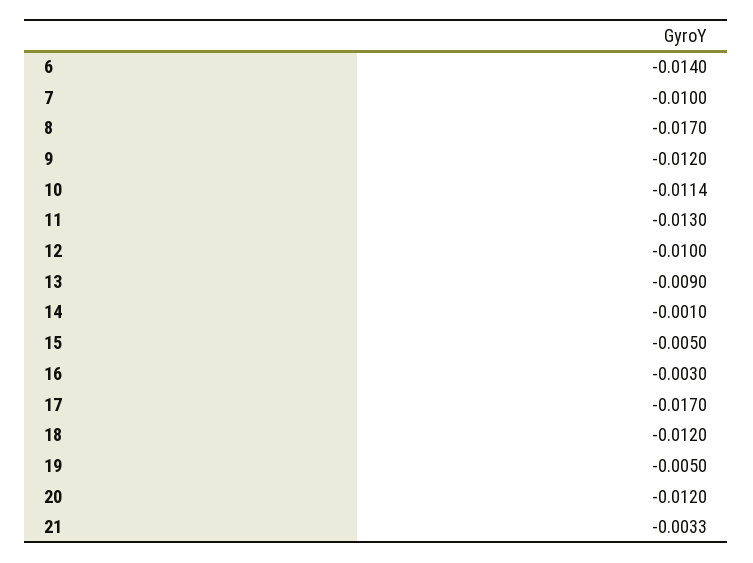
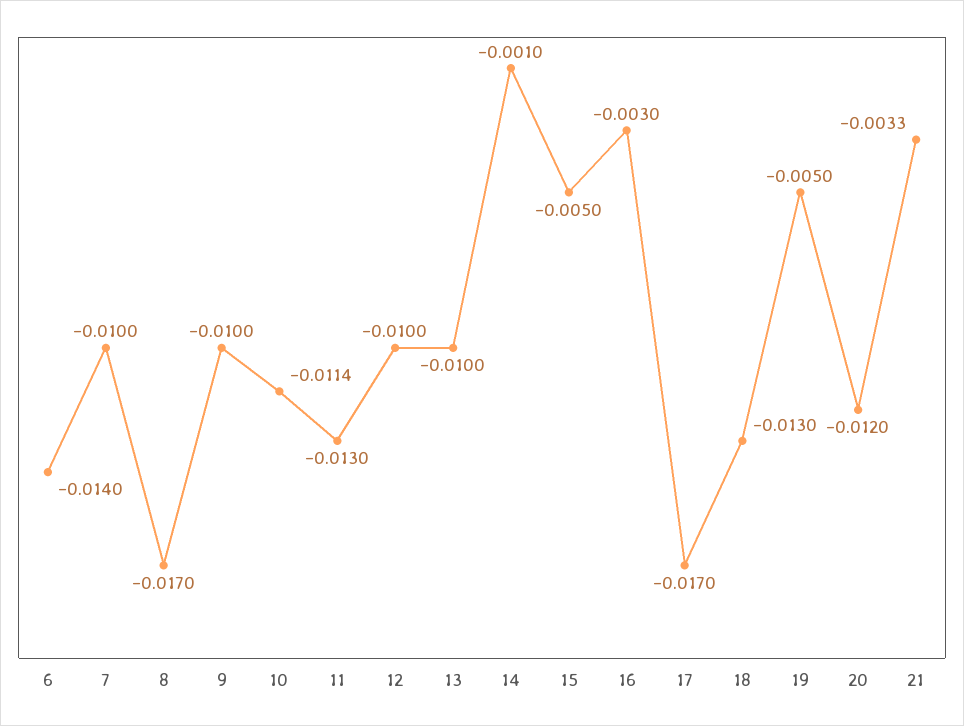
9: -0.012 -> -0.01
13: -0.009 -> -0.01
18: -0.012 -> -0.013

